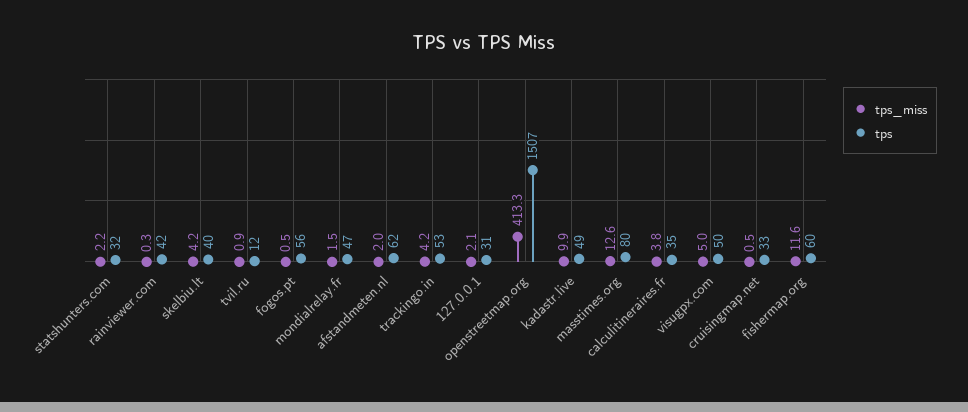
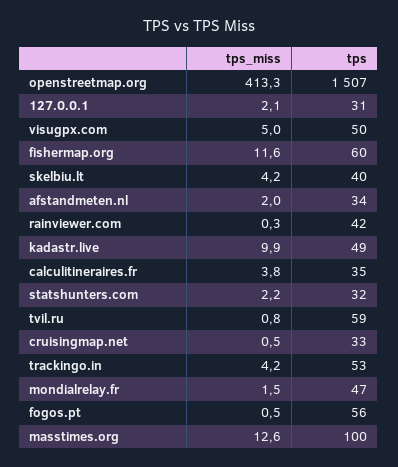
tps_miss, tvil.ru: 0.9 -> 0.8
tps, tvil.ru: 12 -> 59
tps, afstandmeten.nl: 62 -> 34
tps, masstimes.org: 80 -> 100

